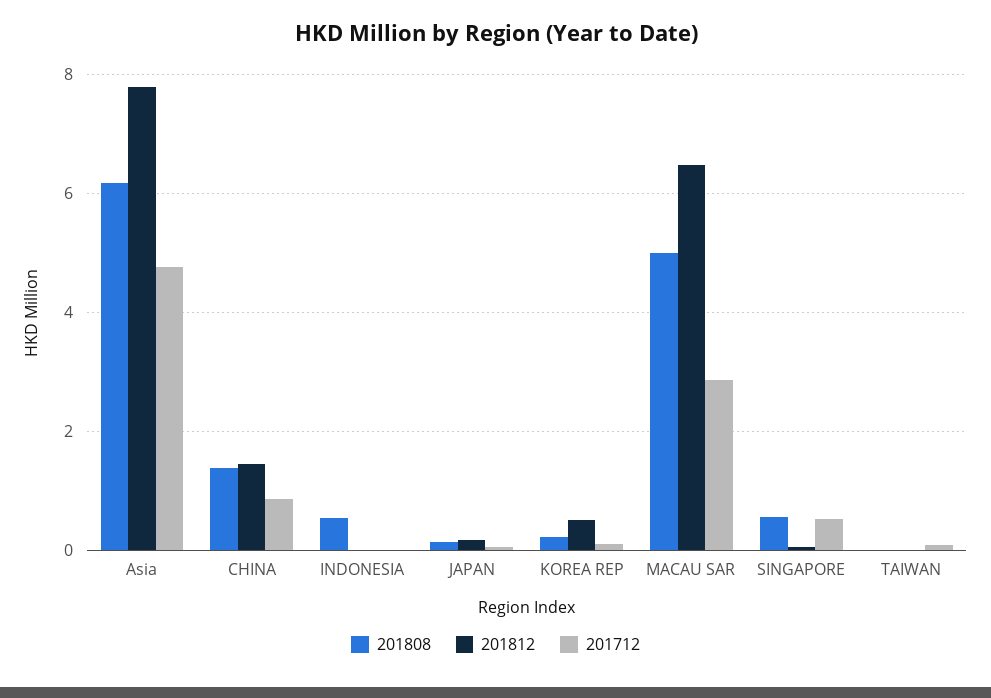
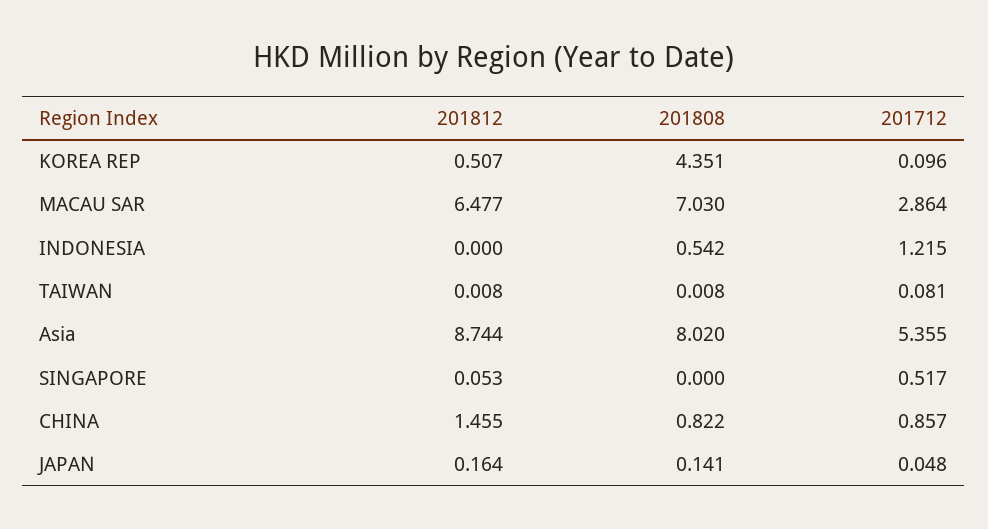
201808, Asia: 6.2 -> 8.02
201812, Asia: 7.8 -> 8.744
201712, Asia: 4.8 -> 5.355
201808, CHINA: 1.4 -> 0.822
201712, INDONESIA: 0 -> 1.215
201808, KOREA REP: 0.2 -> 4.351
201808, MACAU SAR: 5 -> 7.03
201808, SINGAPORE: 0.6 -> 0

